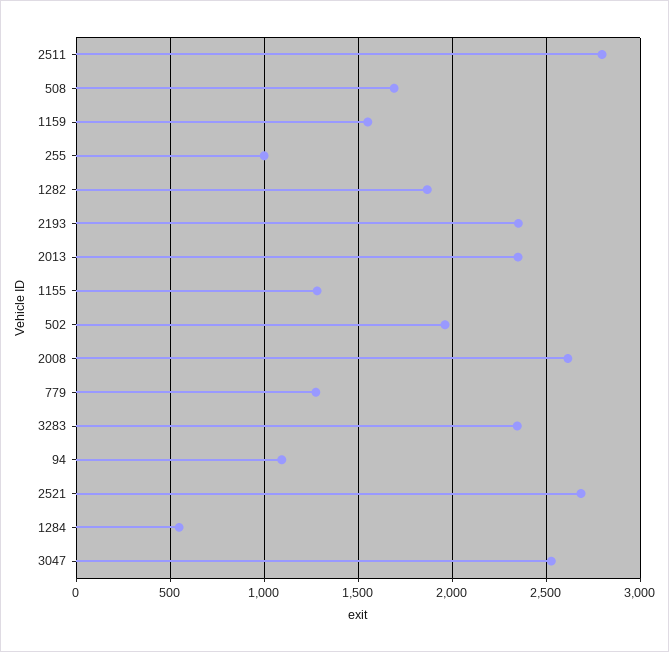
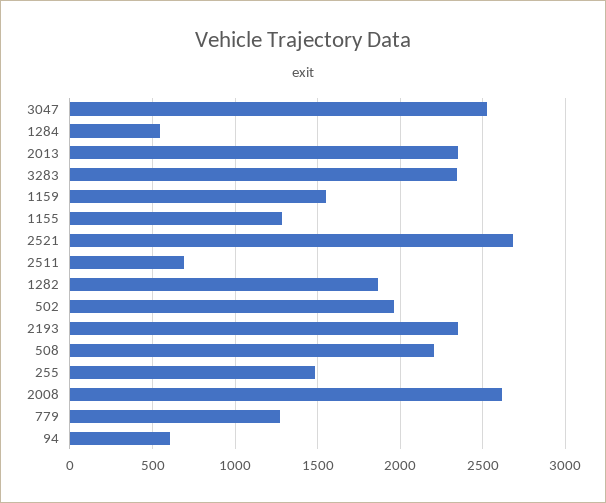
2511: 2800 -> 700
508: 1700 -> 2200
255: 1000 -> 1500
94: 1100 -> 600

